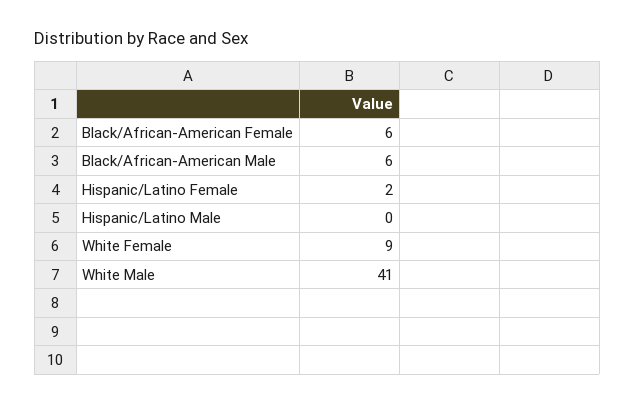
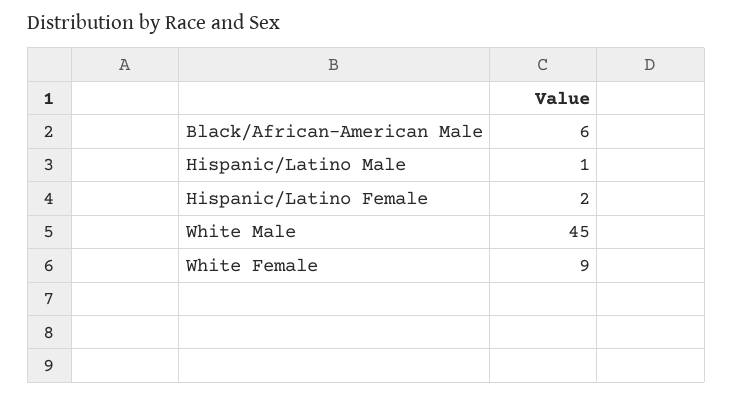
Black/African-American Female: 6 -> none
Hispanic/Latino Male: 0 -> 1
White Male: 41 -> 45

